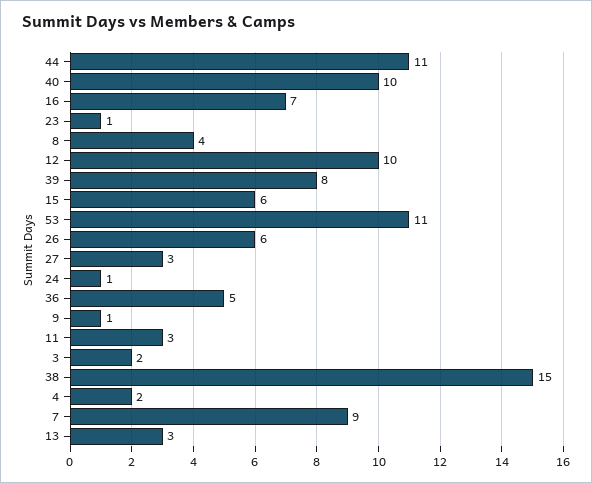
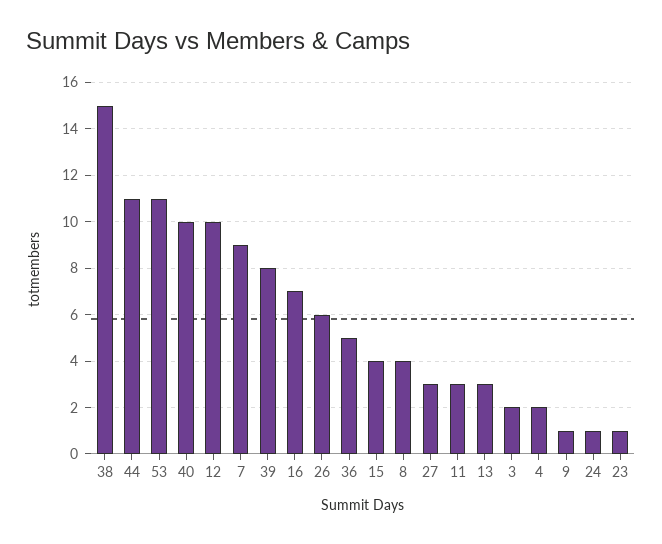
15: 6 -> 4

